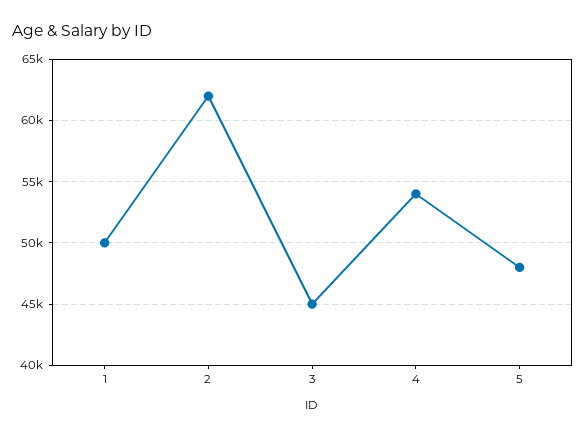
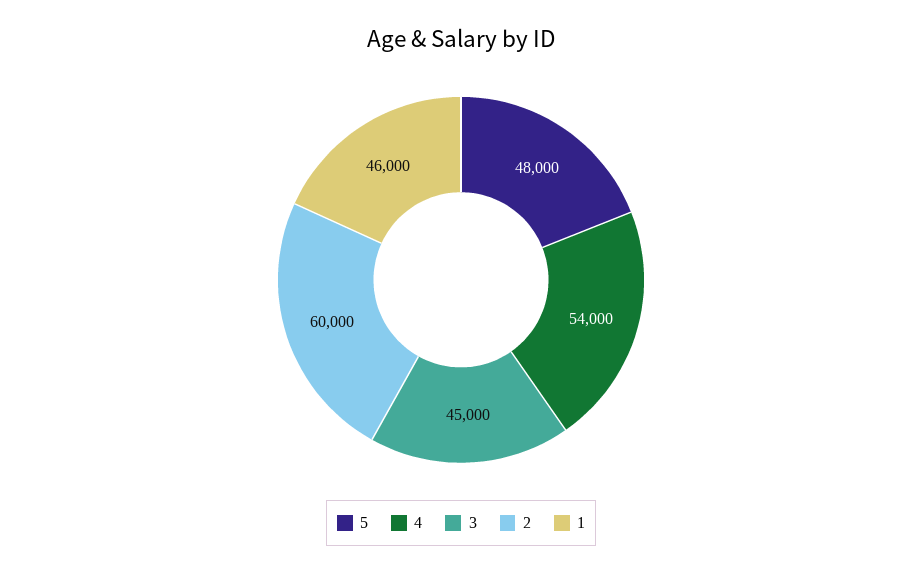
1: 50000 -> 46000
2: 62000 -> 60000

